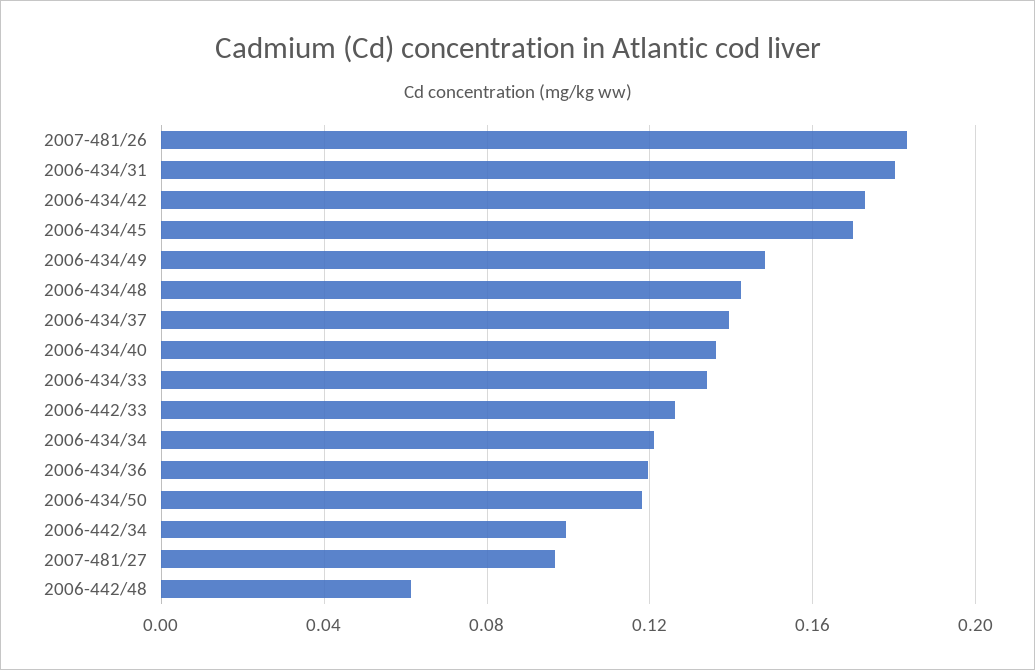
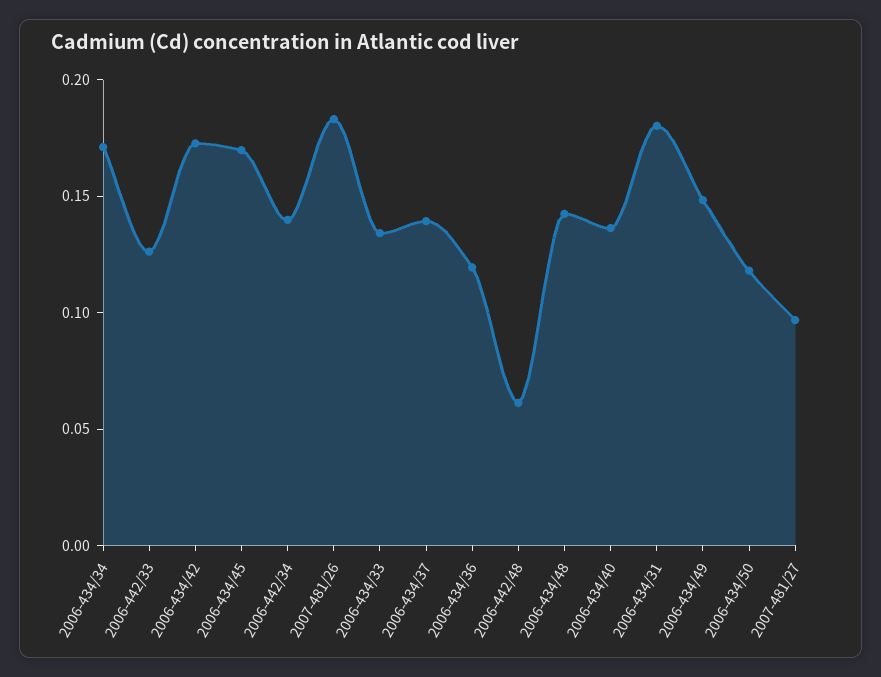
2006-434/34: 0.12 -> 0.17
2006-442/34: 0.1 -> 0.14

